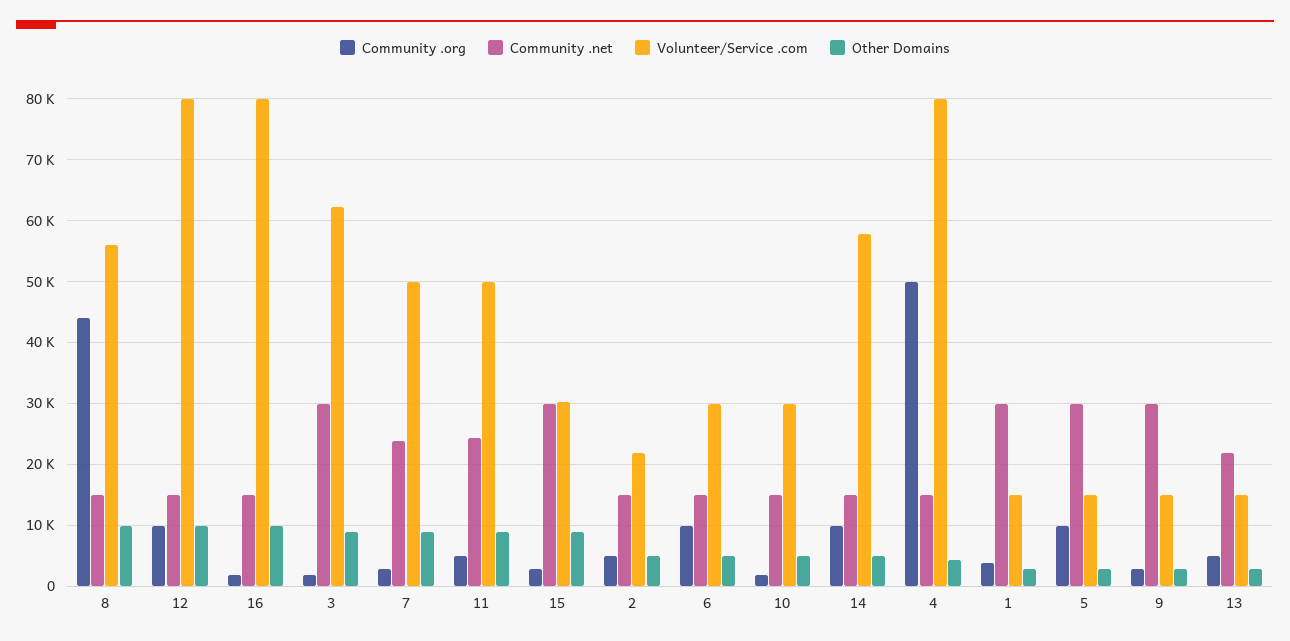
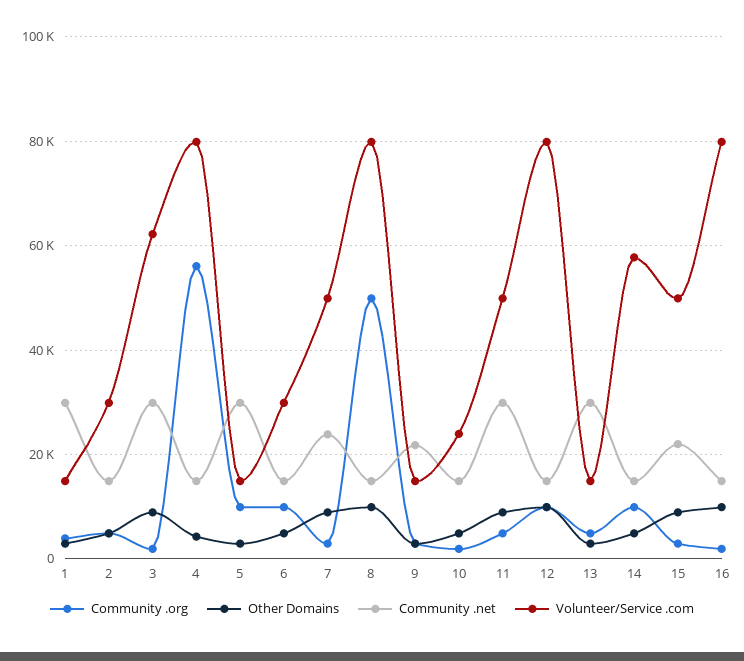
Community .org, 8: 44000 -> 50000
Volunteer/Service .com, 8: 56000 -> 80000
Community .net, 11: 24000 -> 30000
Community .net, 15: 30000 -> 22000
Volunteer/Service .com, 15: 30000 -> 50000
Volunteer/Service .com, 2: 22000 -> 30000
Volunteer/Service .com, 10: 30000 -> 24000
Community .org, 4: 50000 -> 56000
Community .net, 9: 30000 -> 22000
Community .net, 13: 22000 -> 30000

